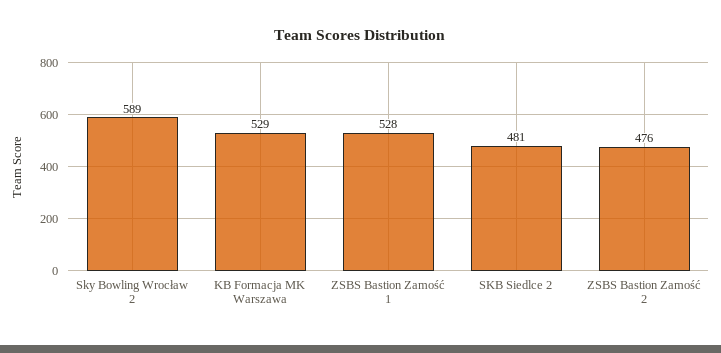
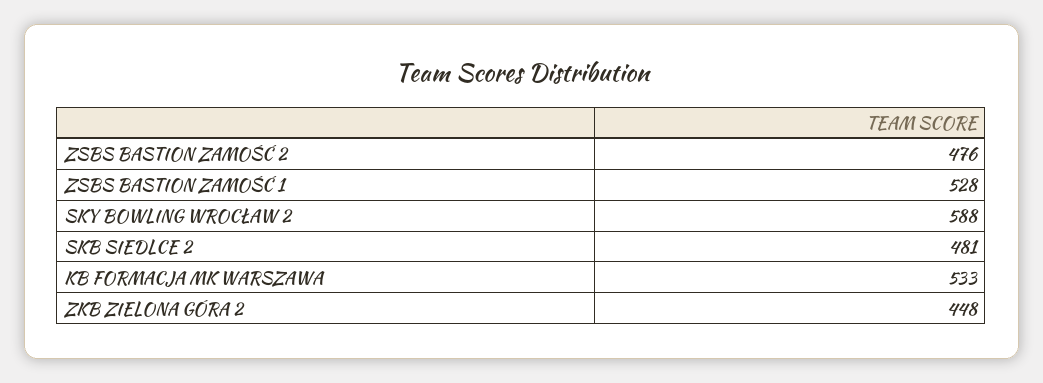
Sky Bowling Wrocław 2: 589 -> 588
KB Formacja MK Warszawa: 529 -> 533
ZKB ZIELONA GÓRA 2: none -> 448

